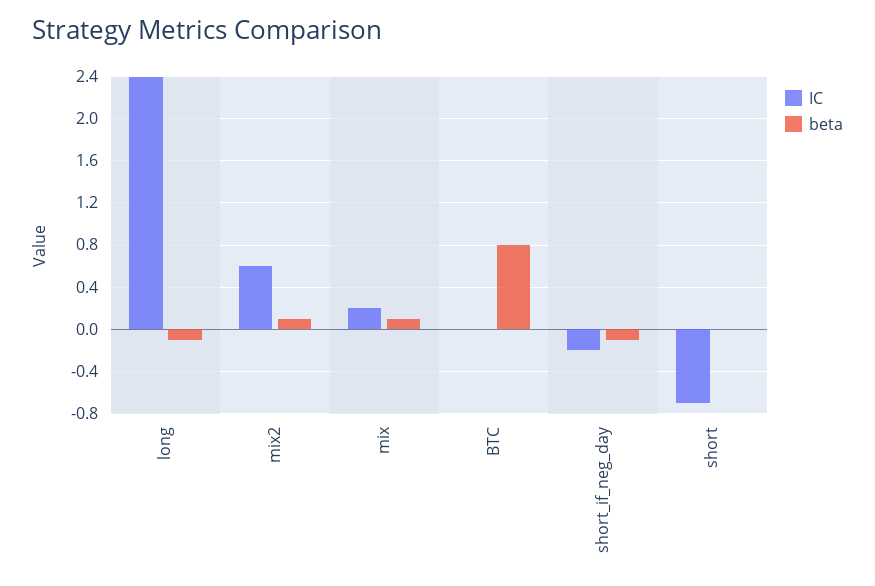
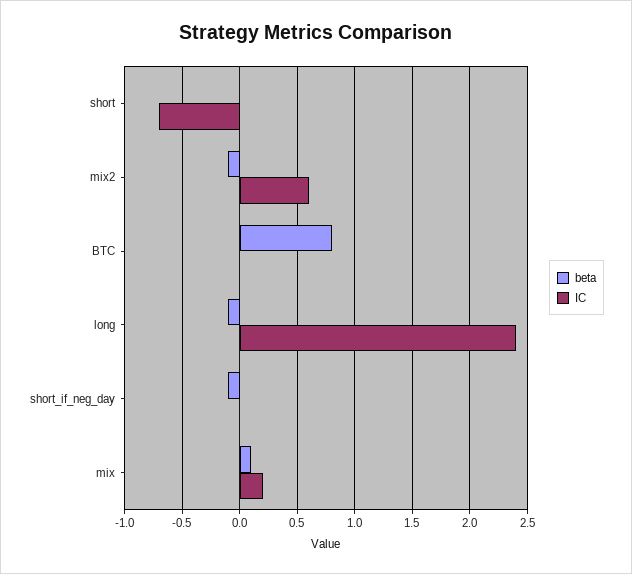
beta, mix2: 0.1 -> -0.1
IC, short_if_neg_day: -0.2 -> 0

